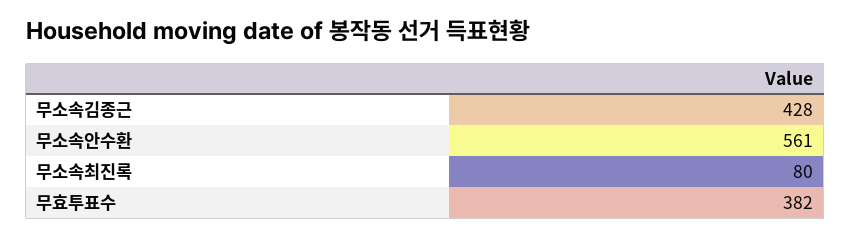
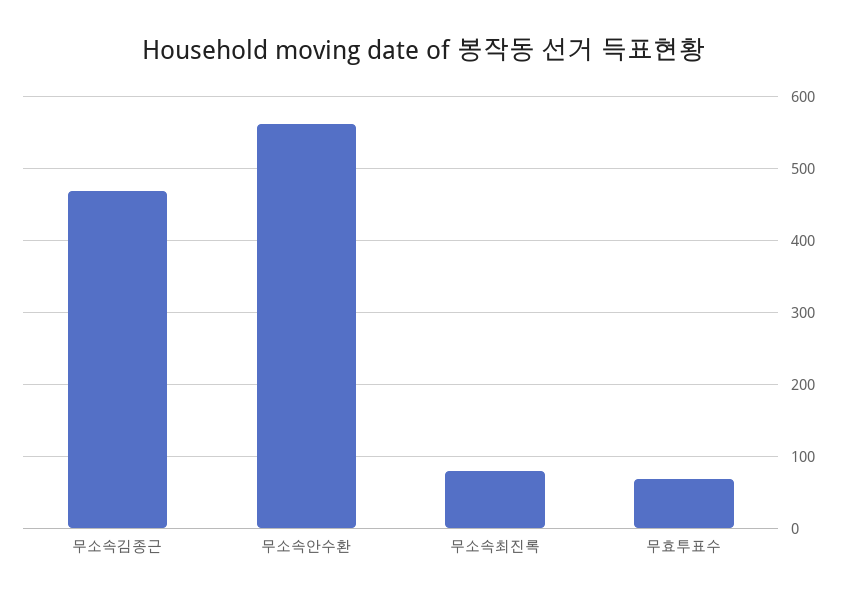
무소속김종근: 428 -> 470
무효투표수: 382 -> 70

